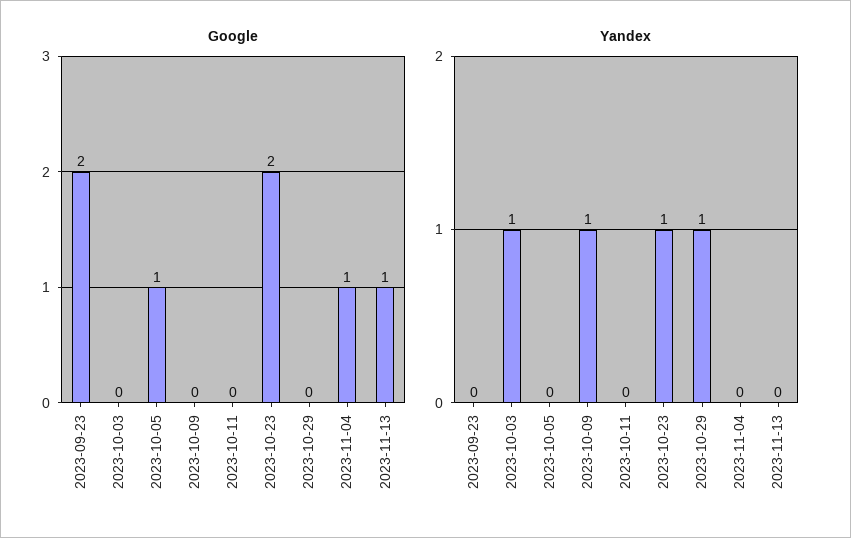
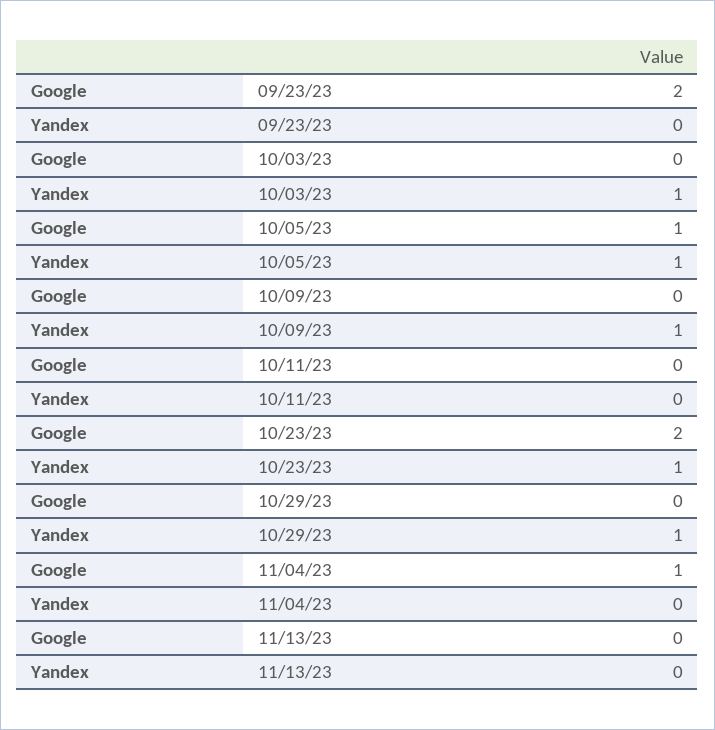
Google, 2023-11-13: 1 -> 0
Yandex, 2023-10-05: 0 -> 1

